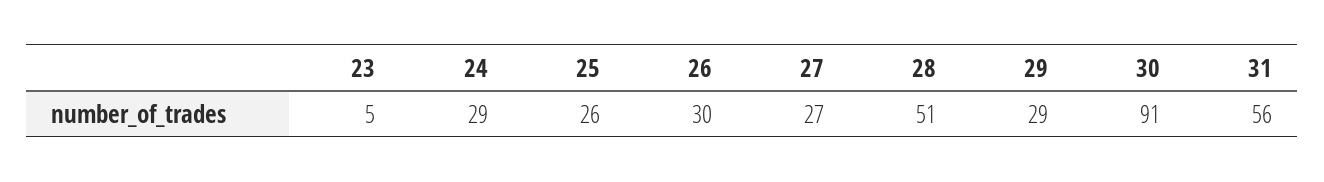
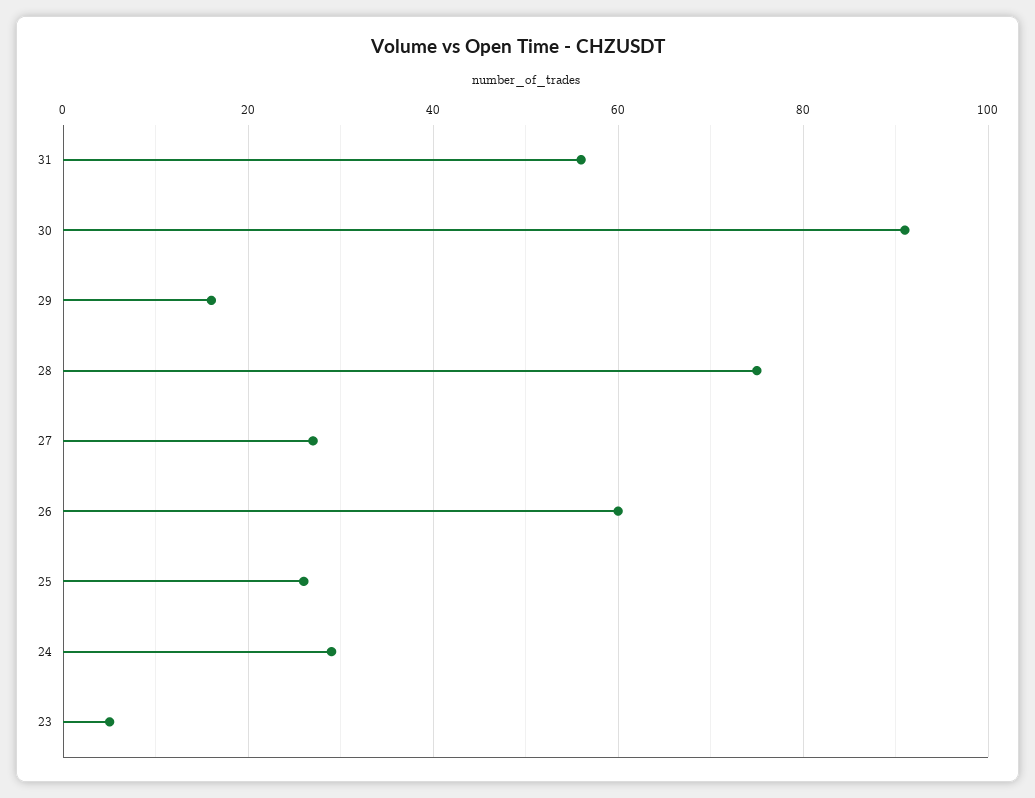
26: 30 -> 60
28: 51 -> 75
29: 29 -> 15

